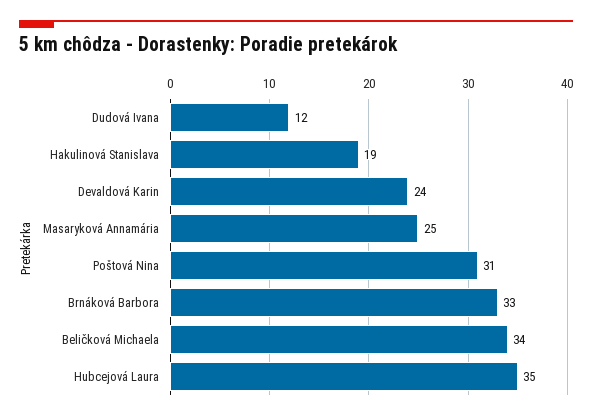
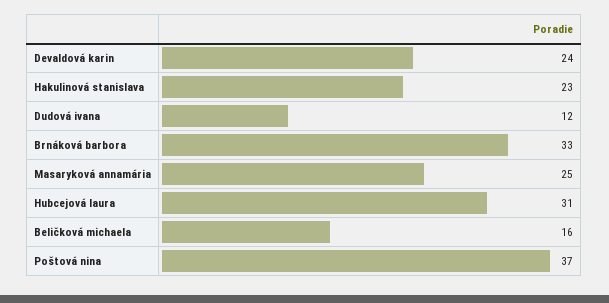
Hakulinová Stanislava: 19 -> 23
Poštová Nina: 31 -> 37
Beličková Michaela: 34 -> 16
Hubcejová Laura: 35 -> 31

